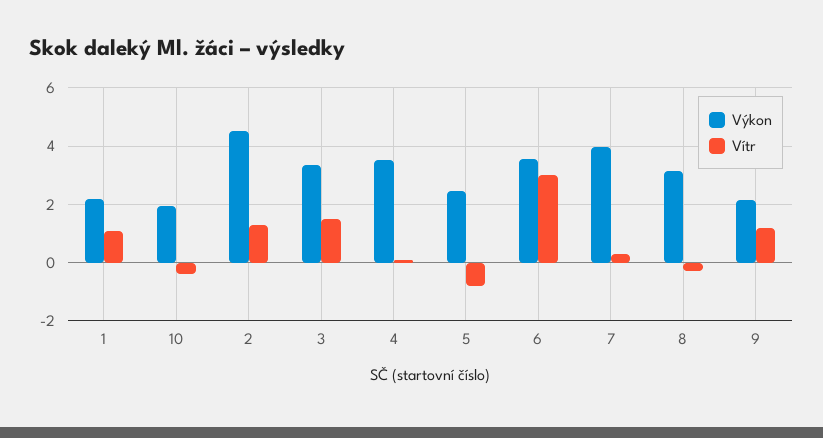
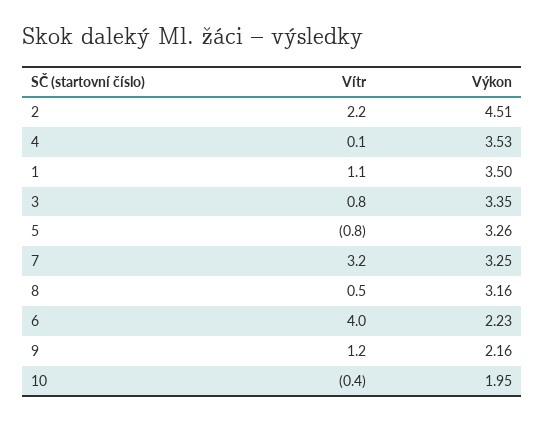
Výkon, 1: 2.25 -> 3.5
Vítr, 2: 1.25 -> 2.2
Vítr, 3: 1.5 -> 0.8
Výkon, 5: 2.5 -> 3.26
Výkon, 6: 3.5 -> 2.23
Vítr, 6: 3 -> 4
Výkon, 7: 4 -> 3.25
Vítr, 7: 0.25 -> 3.2
Vítr, 8: -0.25 -> 0.5

